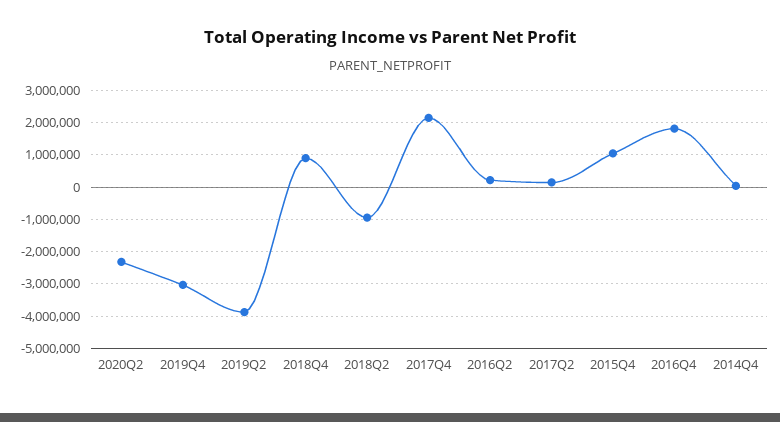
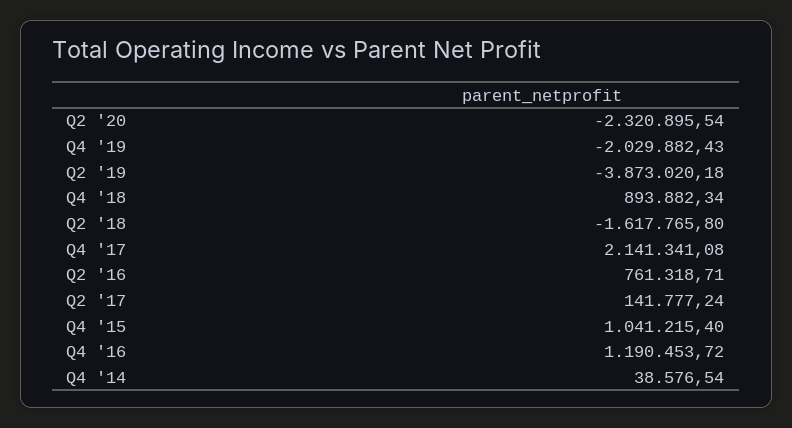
2019Q4: -3000000 -> -2029882.43
2018Q2: -1000000 -> -1617765.8
2016Q2: 200000 -> 761318.71
2016Q4: 1800000 -> 1190453.72

